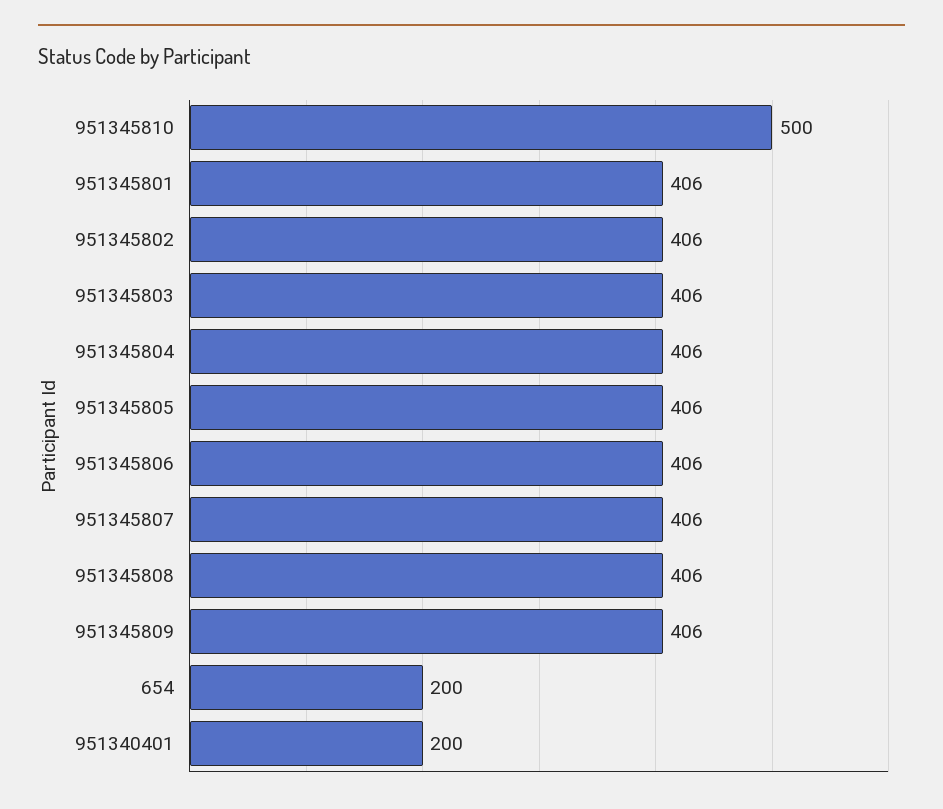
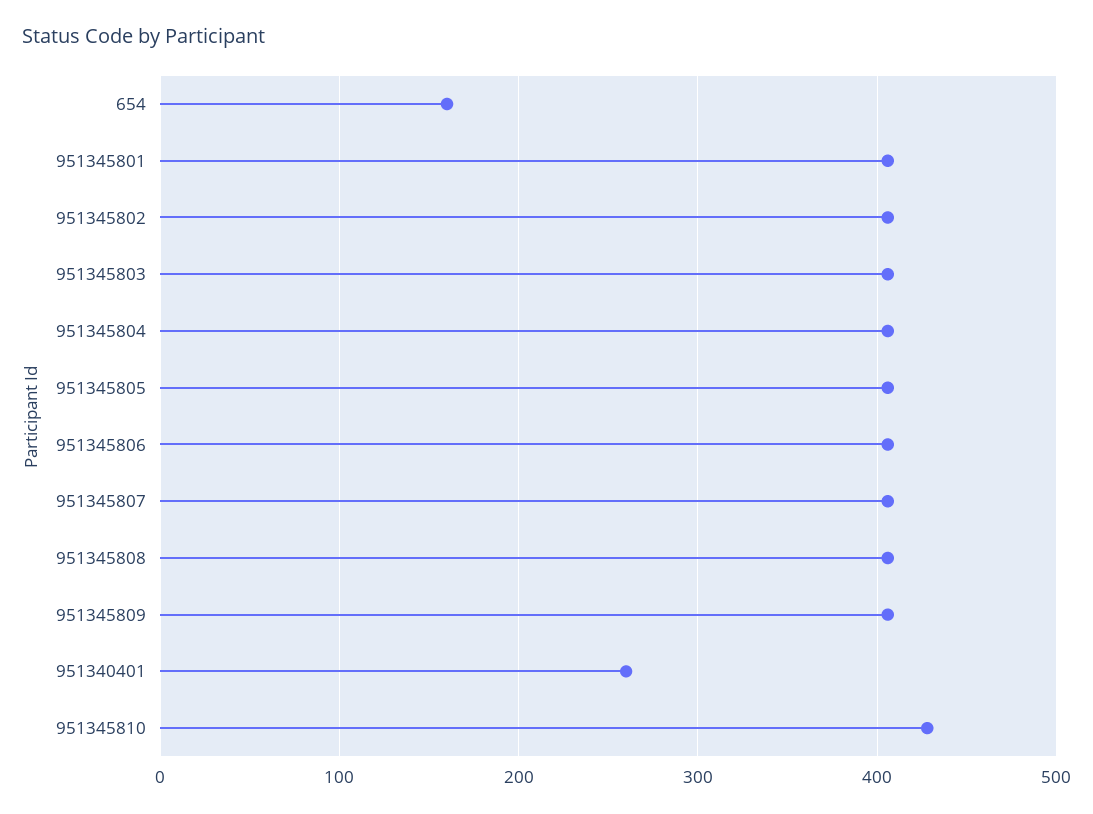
951345810: 500 -> 430
654: 200 -> 160
951340401: 200 -> 260

